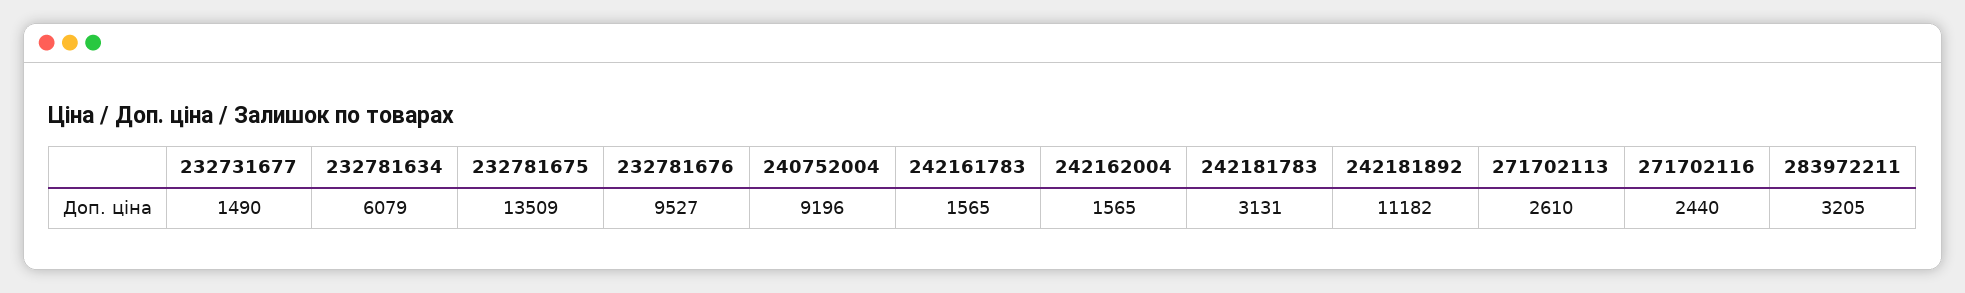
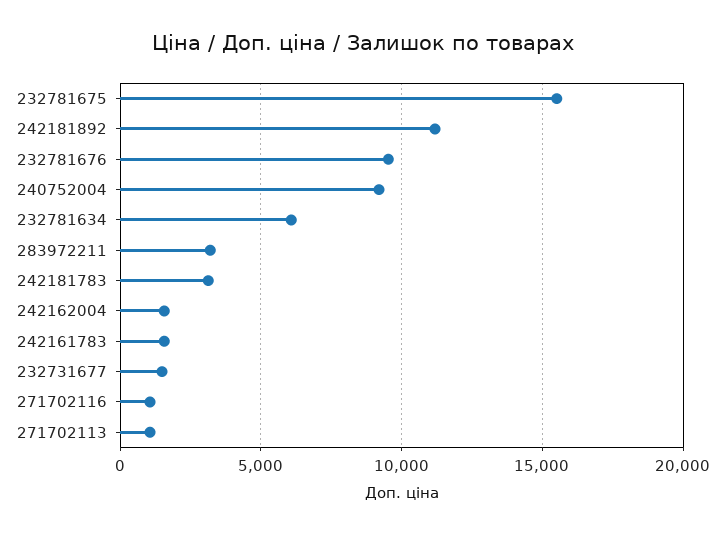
232781675: 13509 -> 15500
271702113: 2610 -> 1000
271702116: 2440 -> 1000

